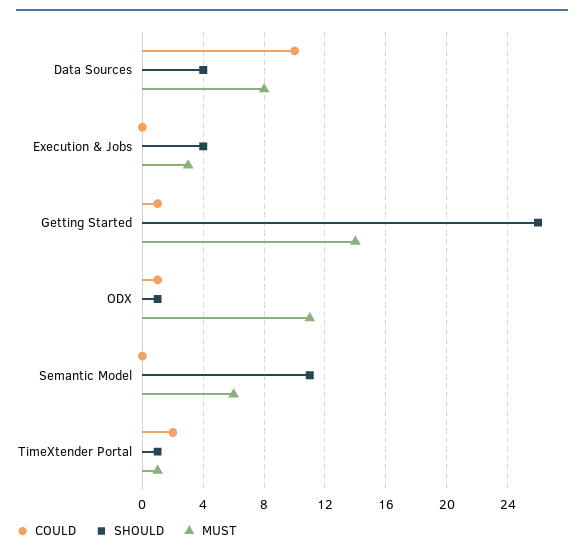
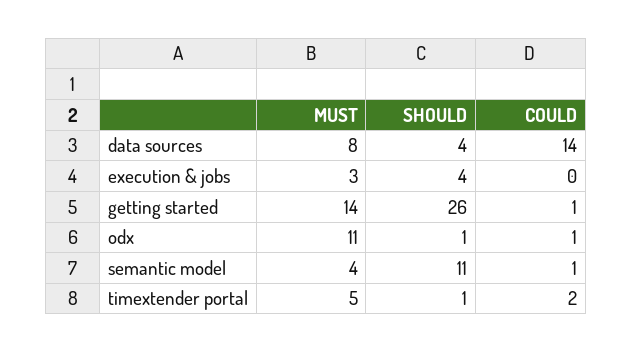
COULD, Data Sources: 10 -> 14
COULD, Semantic Model: 0 -> 1
MUST, Semantic Model: 6 -> 4
MUST, TimeXtender Portal: 1 -> 5

